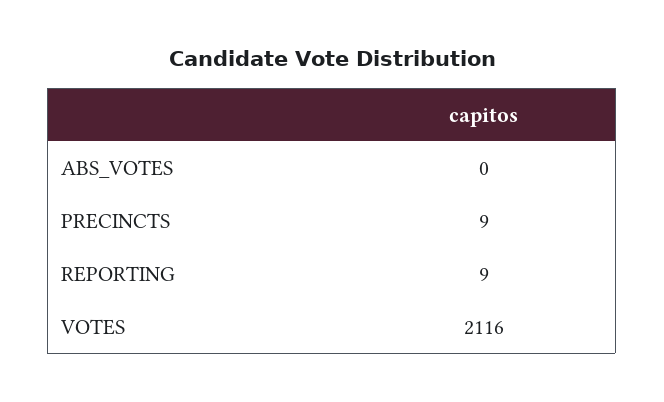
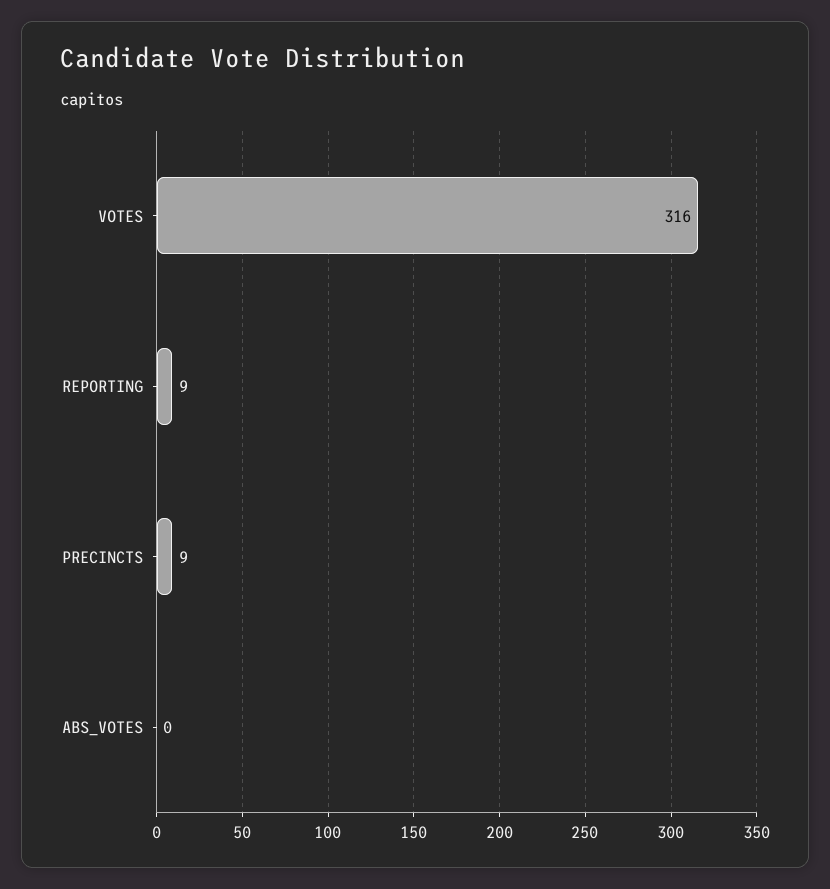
VOTES: 2116 -> 316

